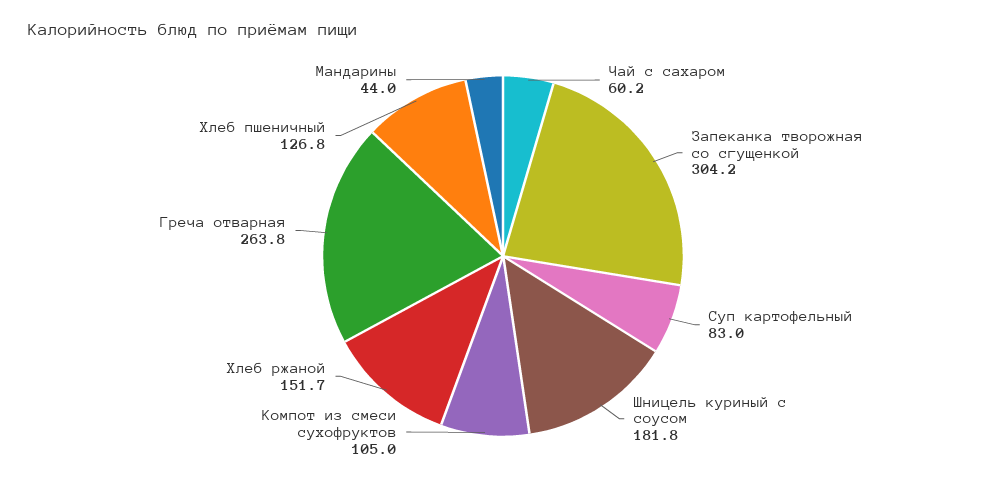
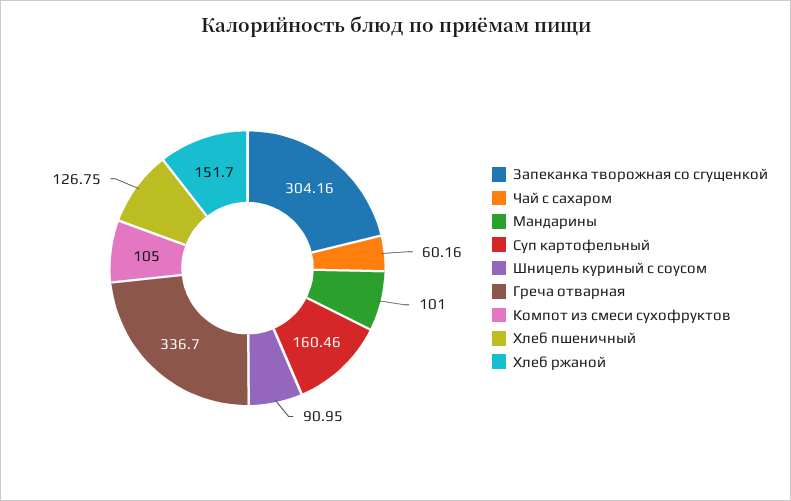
Суп картофельный: 83 -> 160.46
Шницель куриный с соусом: 181.8 -> 90.95
Греча отварная: 263.8 -> 336.7
Мандарины: 44 -> 101

